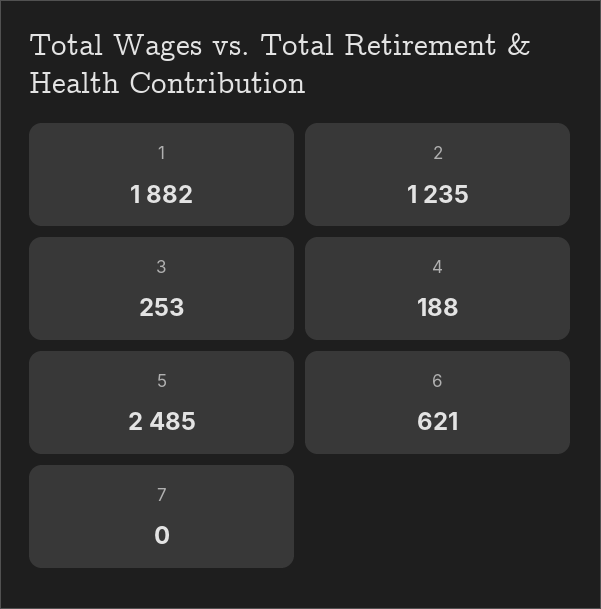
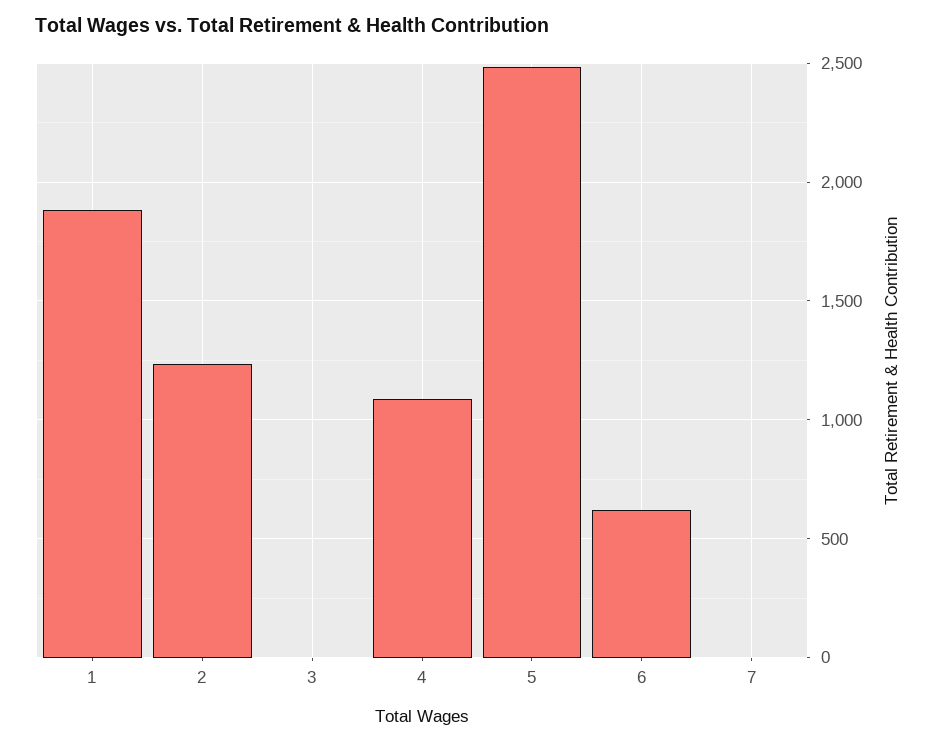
3: 253 -> 0
4: 188 -> 1100

